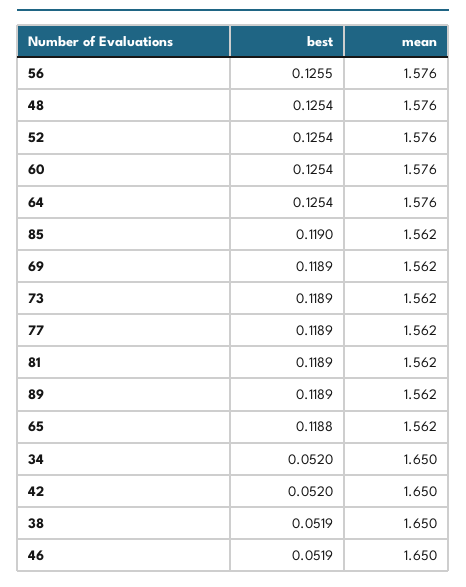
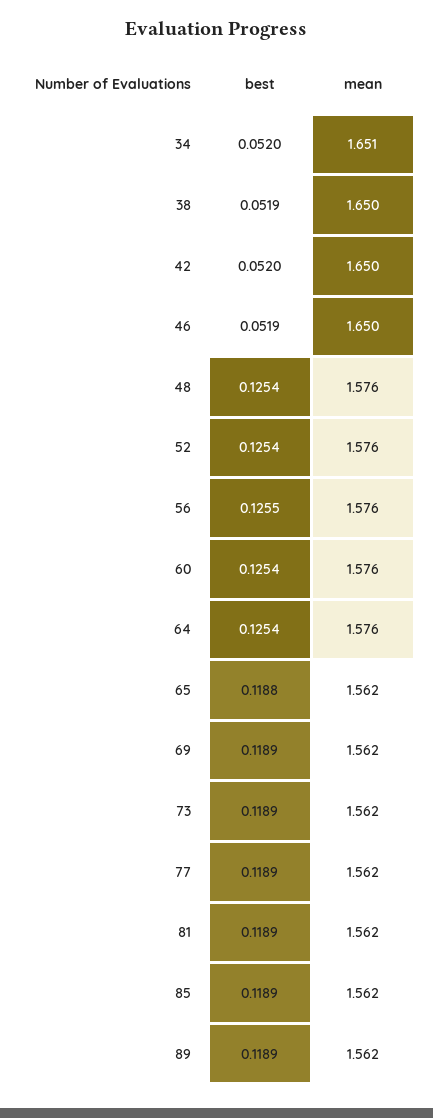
best, 85: 0.119 -> 0.1189
mean, 34: 1.65 -> 1.651

